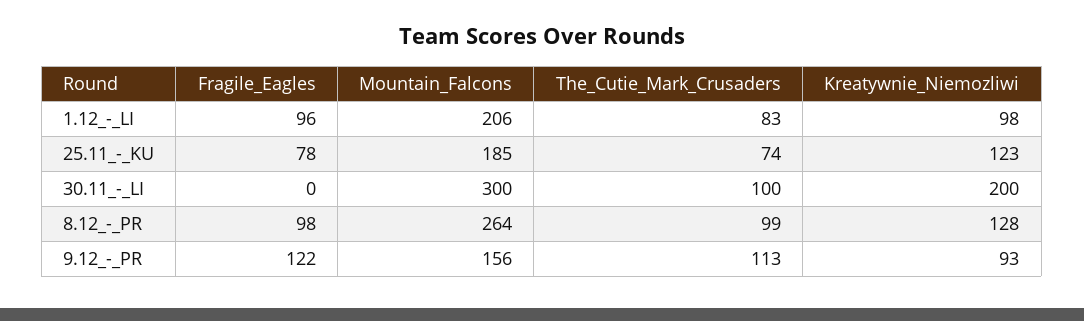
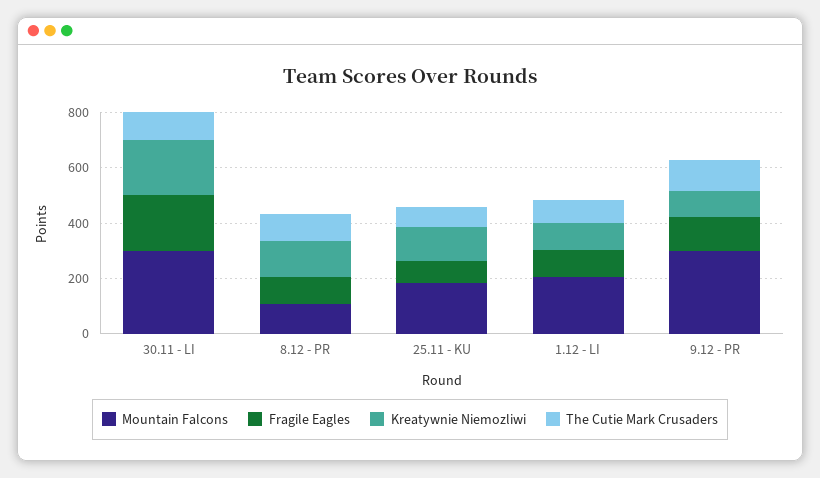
Fragile_Eagles, 30.11_-_LI: 0 -> 200
Mountain_Falcons, 8.12_-_PR: 264 -> 100
Mountain_Falcons, 9.12_-_PR: 156 -> 300

